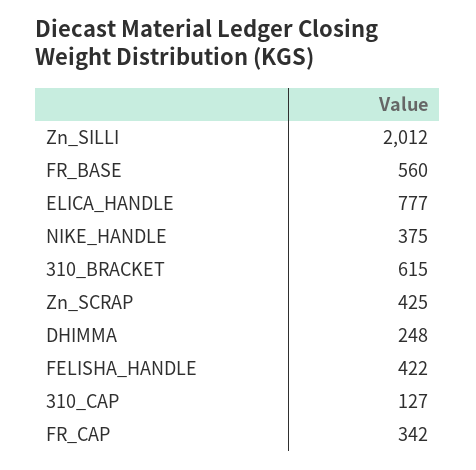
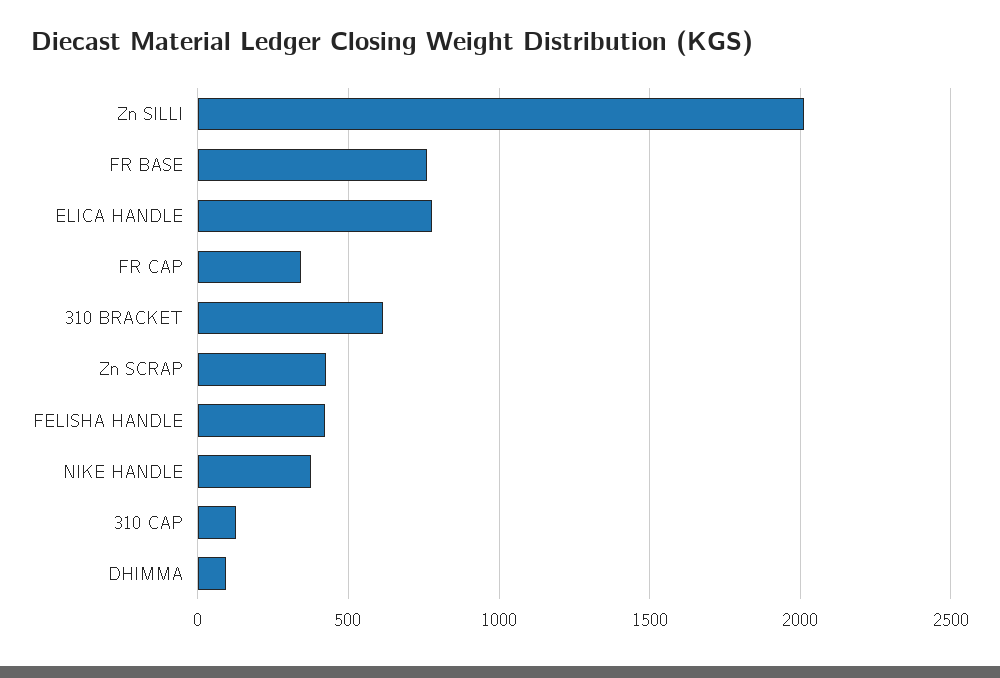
FR_BASE: 560 -> 750
DHIMMA: 248 -> 100

